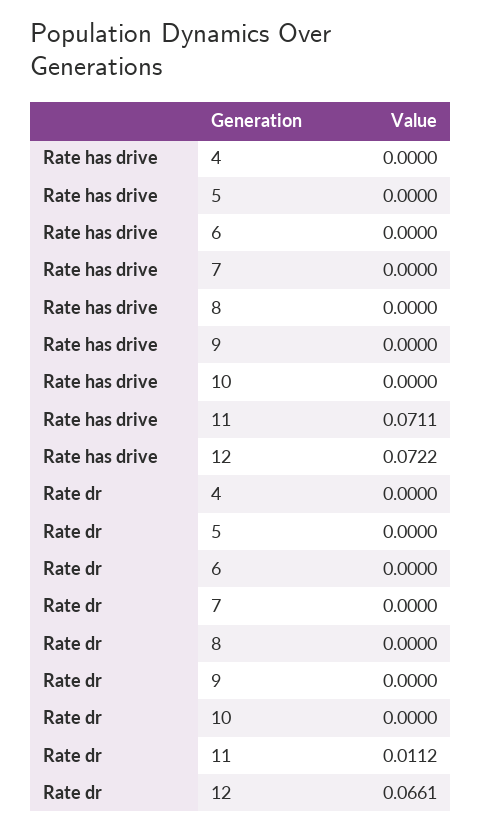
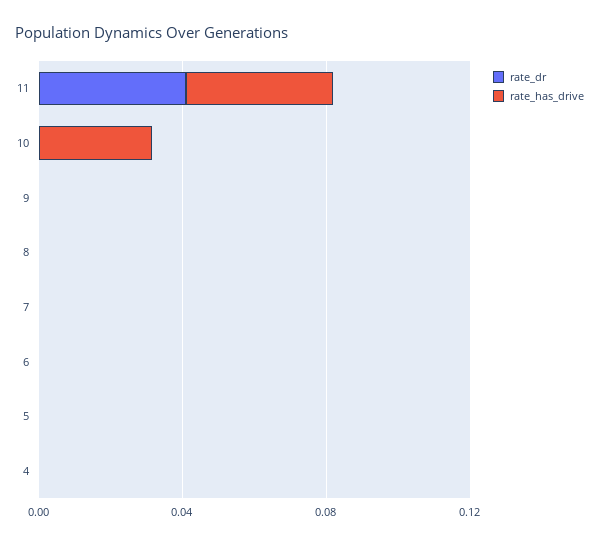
Rate has drive, 10: 0 -> 0.03
Rate has drive, 11: 0.0711 -> 0.04
Rate has drive, 12: 0.0722 -> none
Rate dr, 11: 0.0112 -> 0.04
Rate dr, 12: 0.0661 -> none

